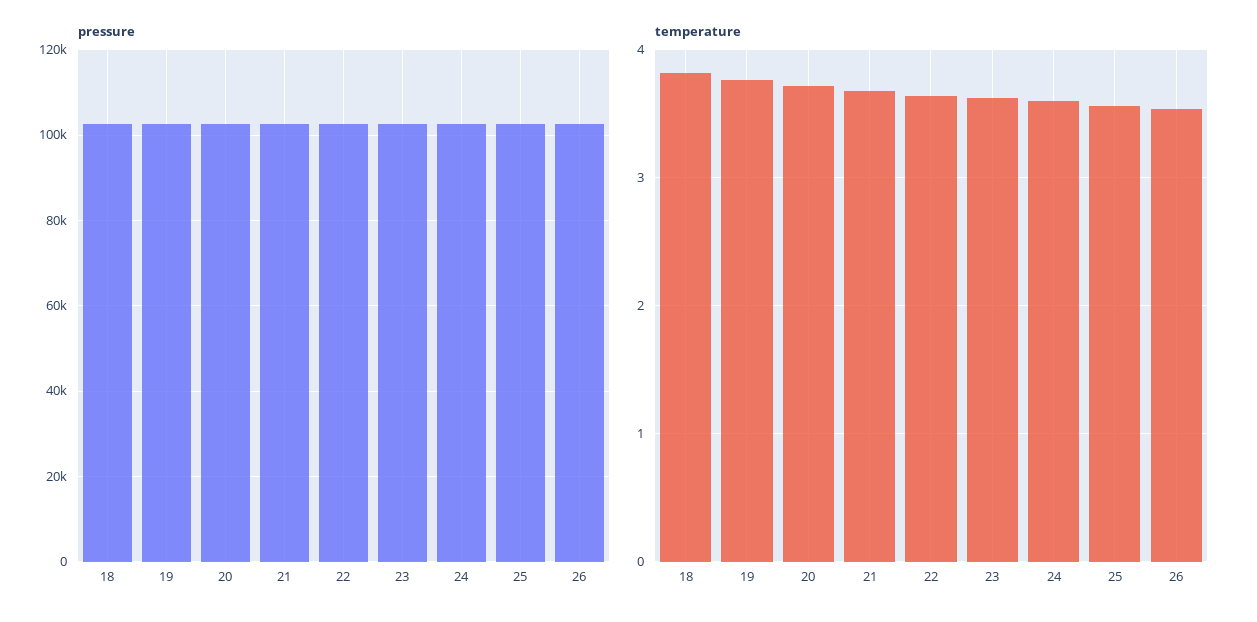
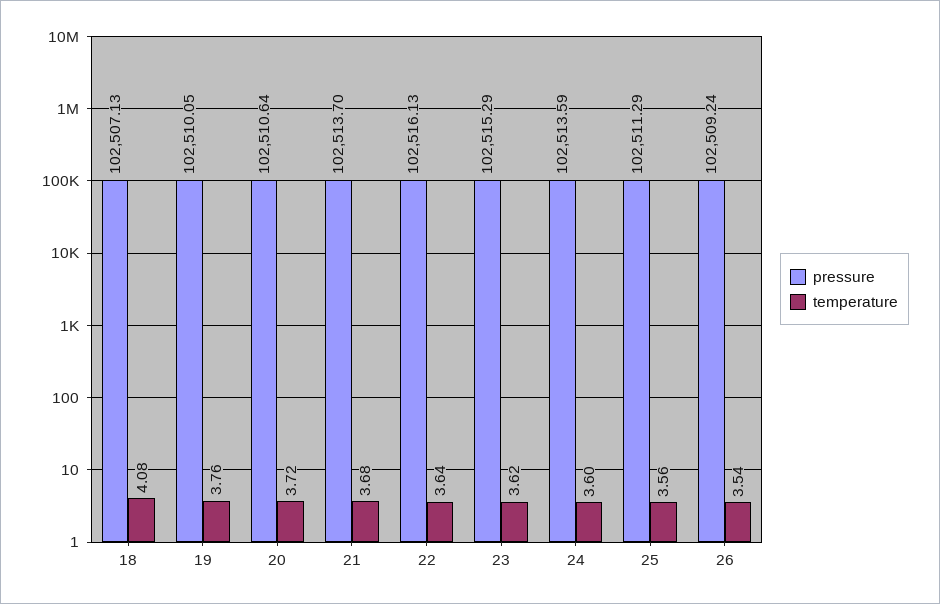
temperature, 18: 3.8 -> 4.08

